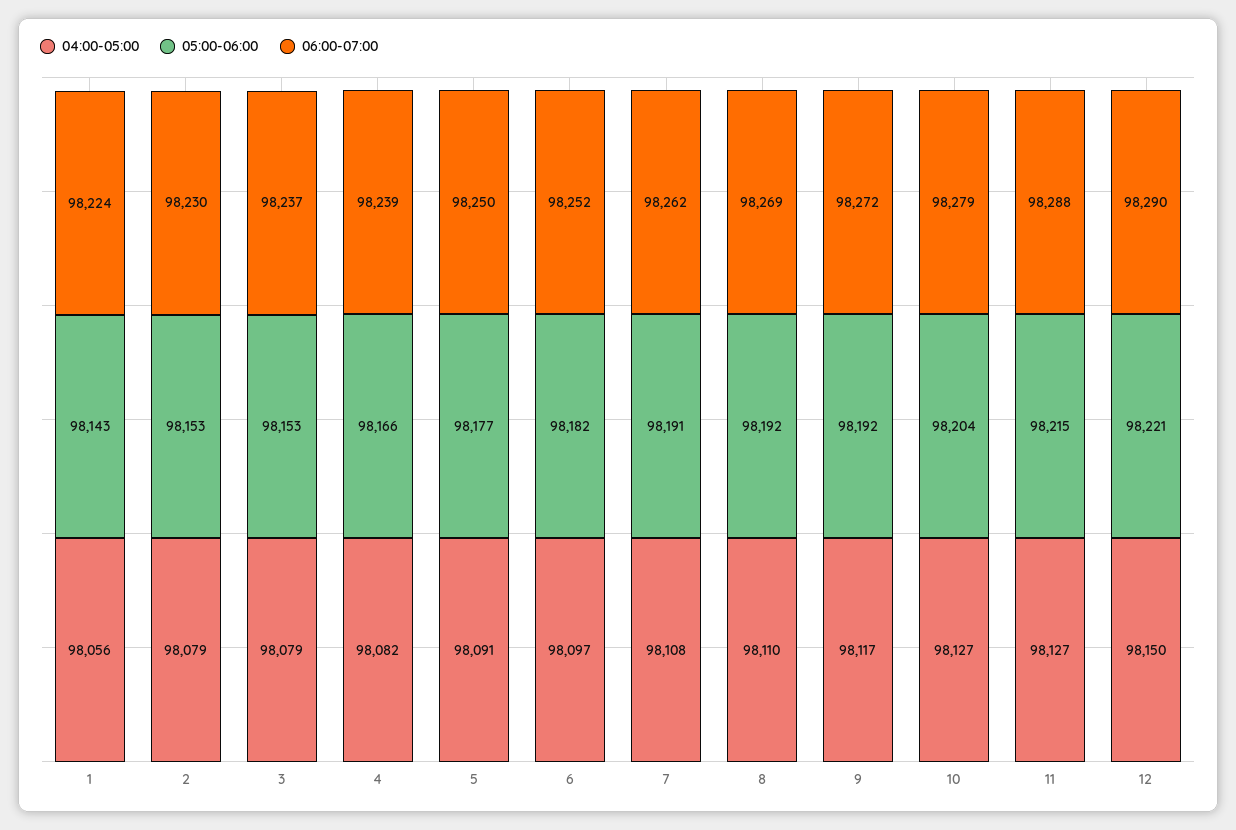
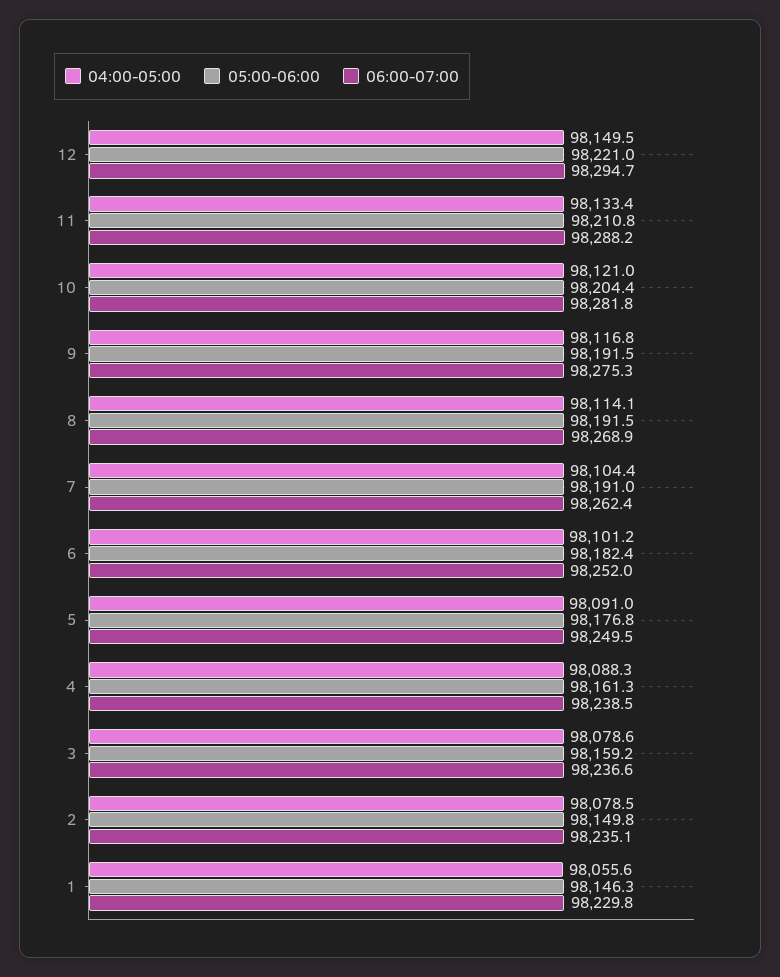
05:00-06:00, 1: 98143 -> 98146.3
06:00-07:00, 1: 98224 -> 98229.8
05:00-06:00, 2: 98153 -> 98149.8
06:00-07:00, 2: 98230 -> 98235.1
05:00-06:00, 3: 98153 -> 98159.2
04:00-05:00, 4: 98082 -> 98088.3
05:00-06:00, 4: 98166 -> 98161.3
04:00-05:00, 6: 98097 -> 98101.2
04:00-05:00, 7: 98108 -> 98104.4
04:00-05:00, 8: 98110 -> 98114.1
06:00-07:00, 9: 98272 -> 98275.3
04:00-05:00, 10: 98127 -> 98121
06:00-07:00, 10: 98279 -> 98281.8
04:00-05:00, 11: 98127 -> 98133.4
05:00-06:00, 11: 98215 -> 98210.8
06:00-07:00, 12: 98290 -> 98294.7

